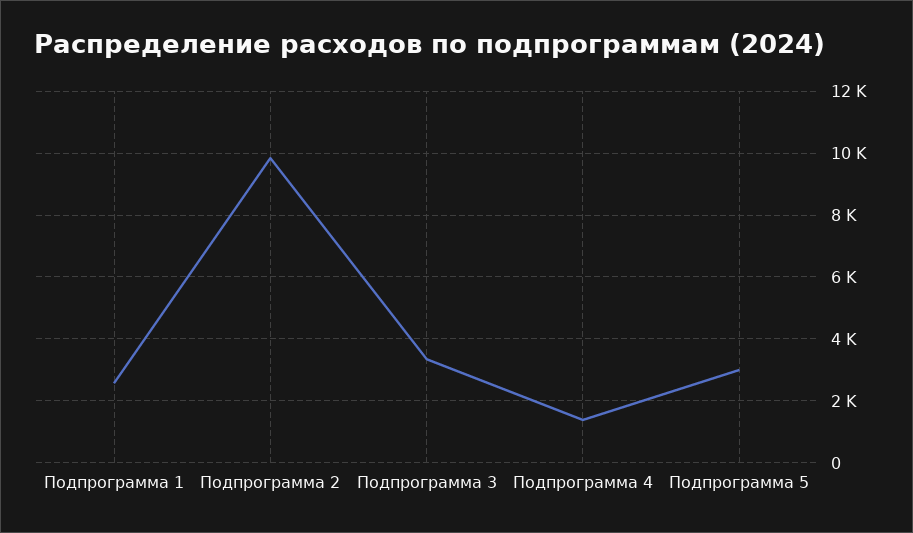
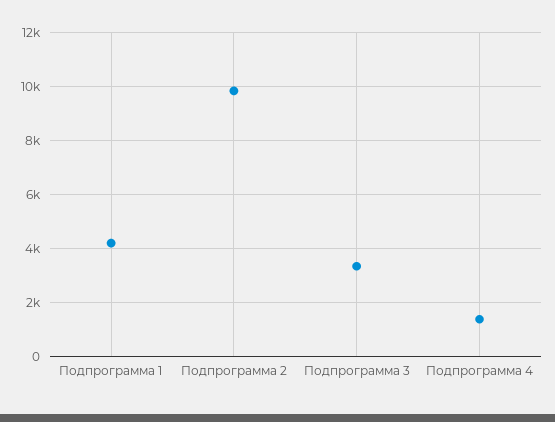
Подпрограмма 1: 2600 -> 4250
Подпрограмма 5: 3000 -> none

